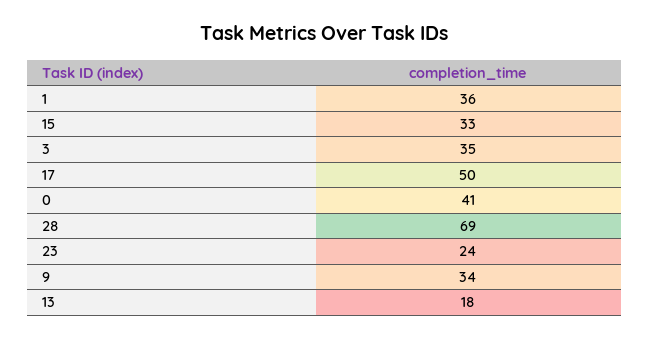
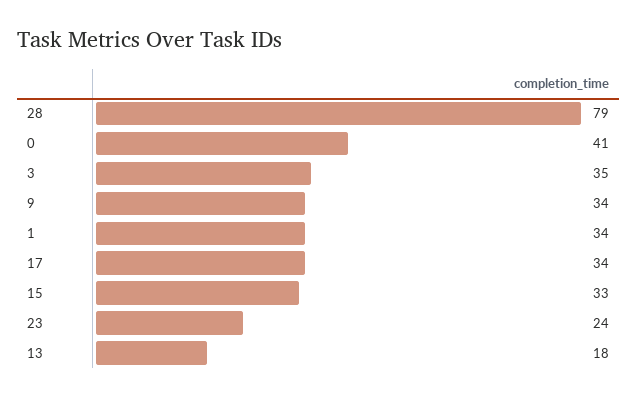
1: 36 -> 34
17: 50 -> 34
28: 69 -> 79

